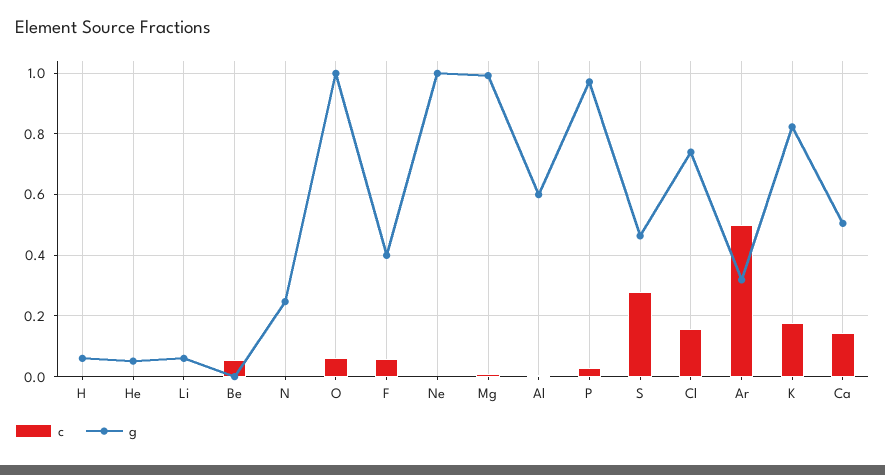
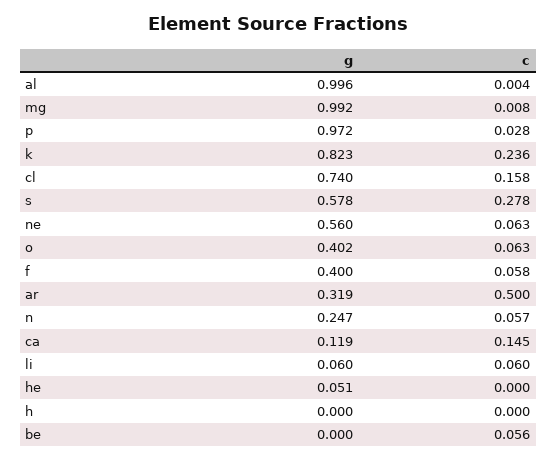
g, H: 0.06 -> 0
c, Li: 0 -> 0.06
c, N: 0 -> 0.057
g, O: 1 -> 0.402
c, Ne: 0 -> 0.063
g, Ne: 1 -> 0.56
g, Al: 0.6 -> 0.996
g, S: 0.46 -> 0.578
c, K: 0.18 -> 0.236
g, Ca: 0.5 -> 0.119

